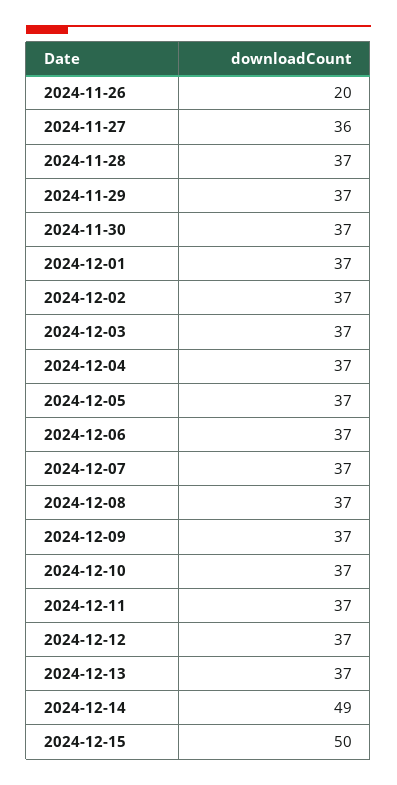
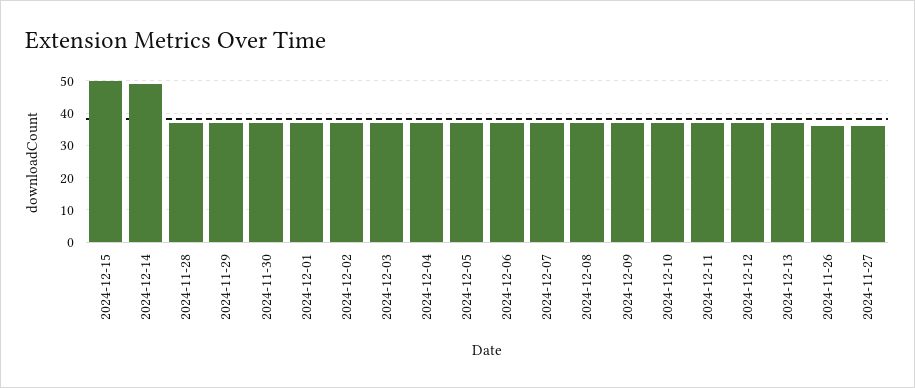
2024-11-26: 20 -> 35

